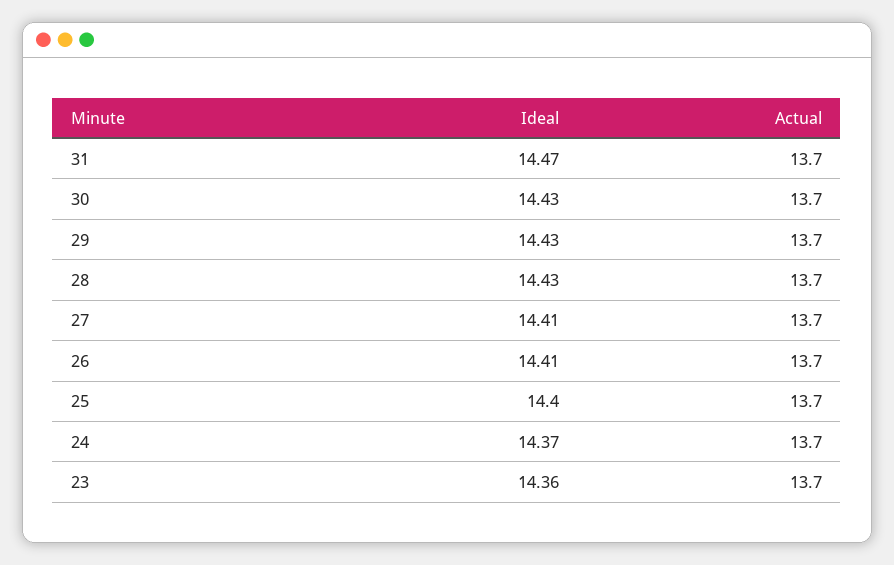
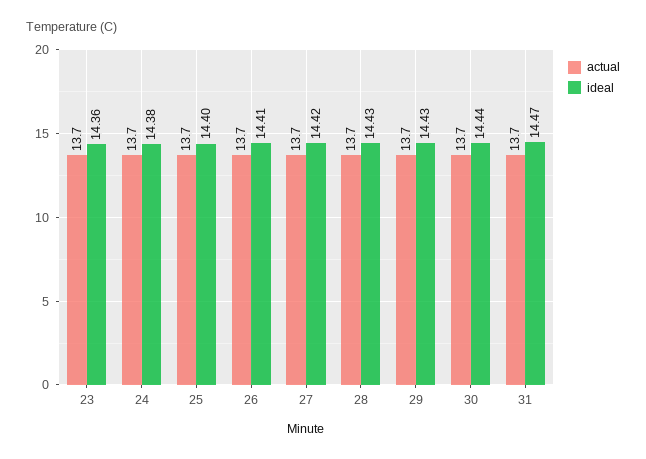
Ideal, 30: 14.43 -> 14.44
Ideal, 27: 14.41 -> 14.42
Ideal, 24: 14.37 -> 14.38

